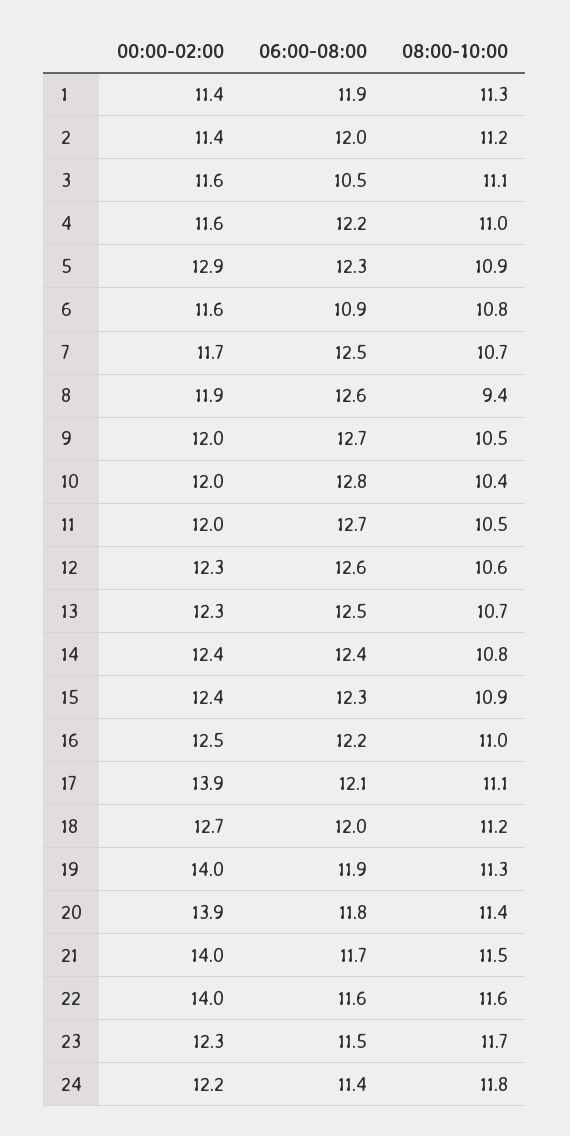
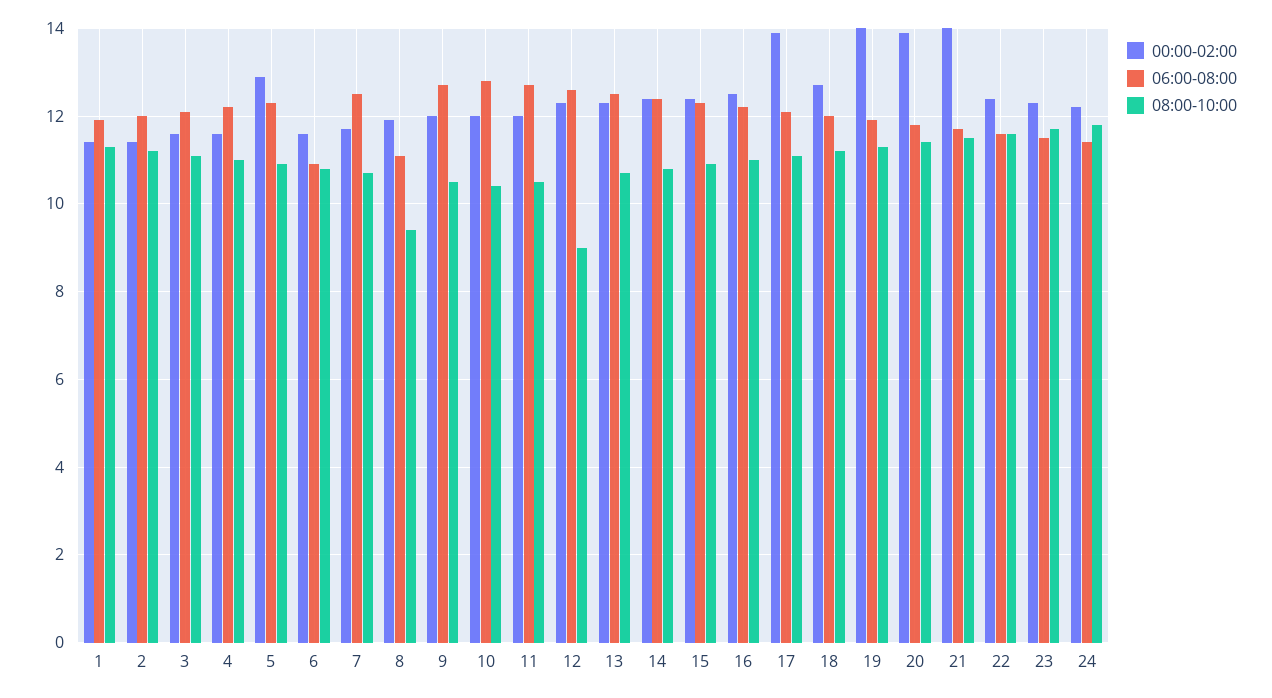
06:00-08:00, 3: 10.5 -> 12
06:00-08:00, 8: 12.6 -> 11
08:00-10:00, 12: 10.6 -> 9
00:00-02:00, 22: 14 -> 12.5

